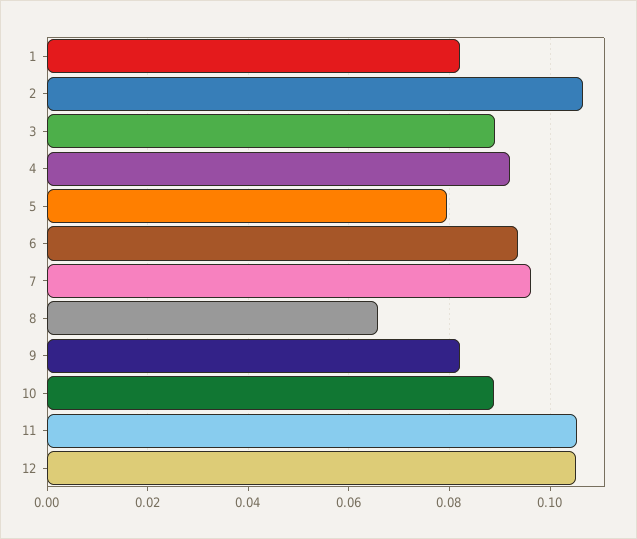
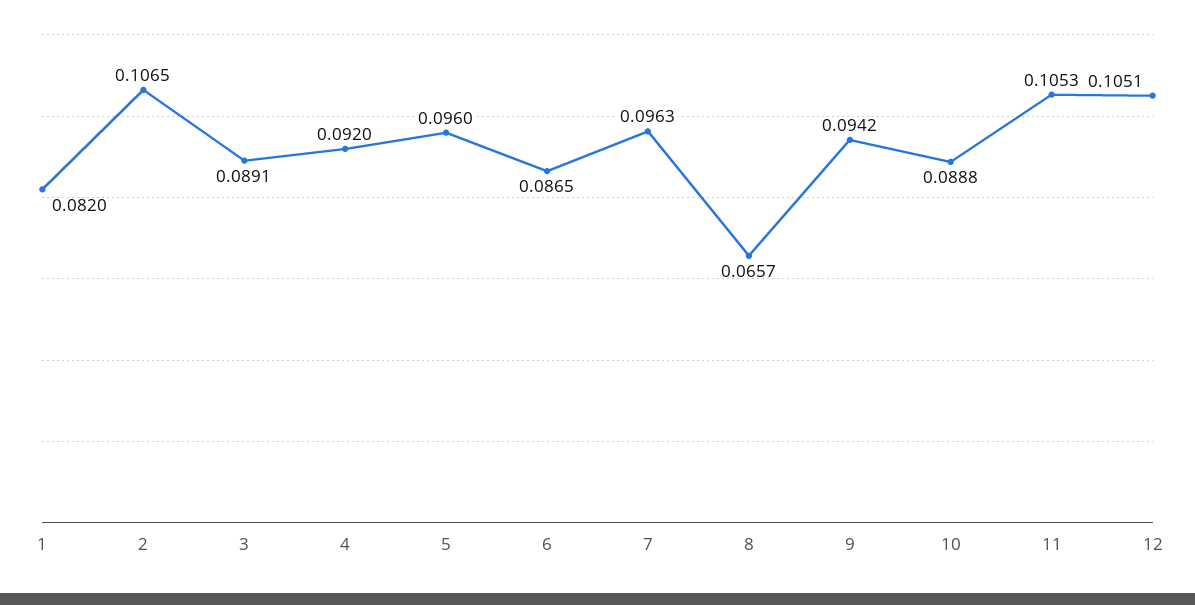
5: 0.08 -> 0.096
6: 0.094 -> 0.0865
9: 0.082 -> 0.0942

